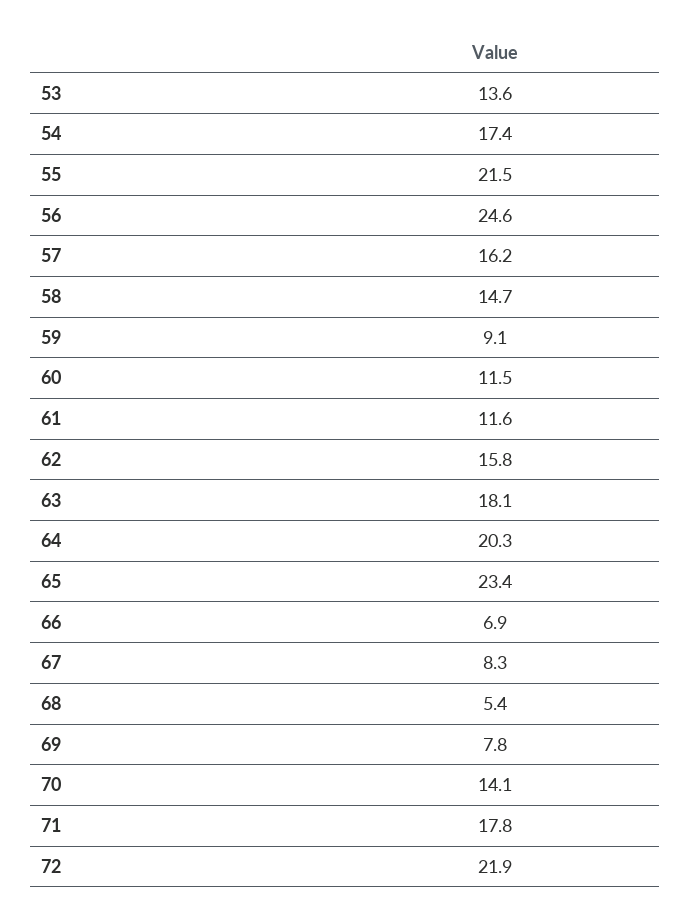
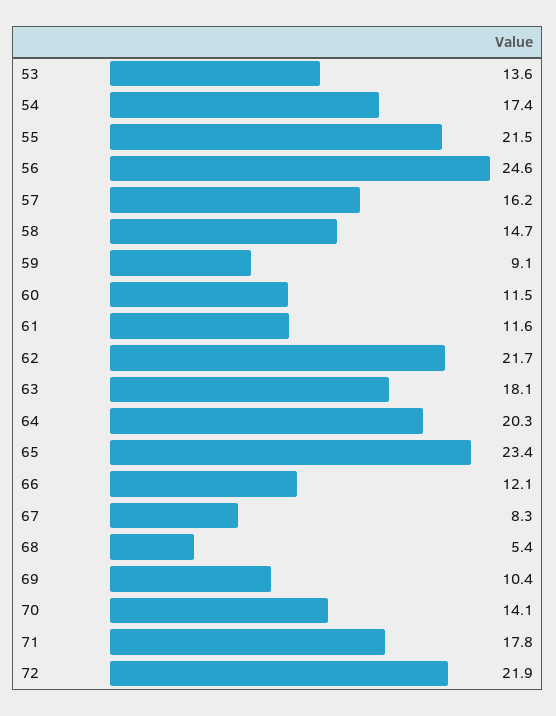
62: 15.8 -> 21.7
66: 6.9 -> 12.1
69: 7.8 -> 10.4

